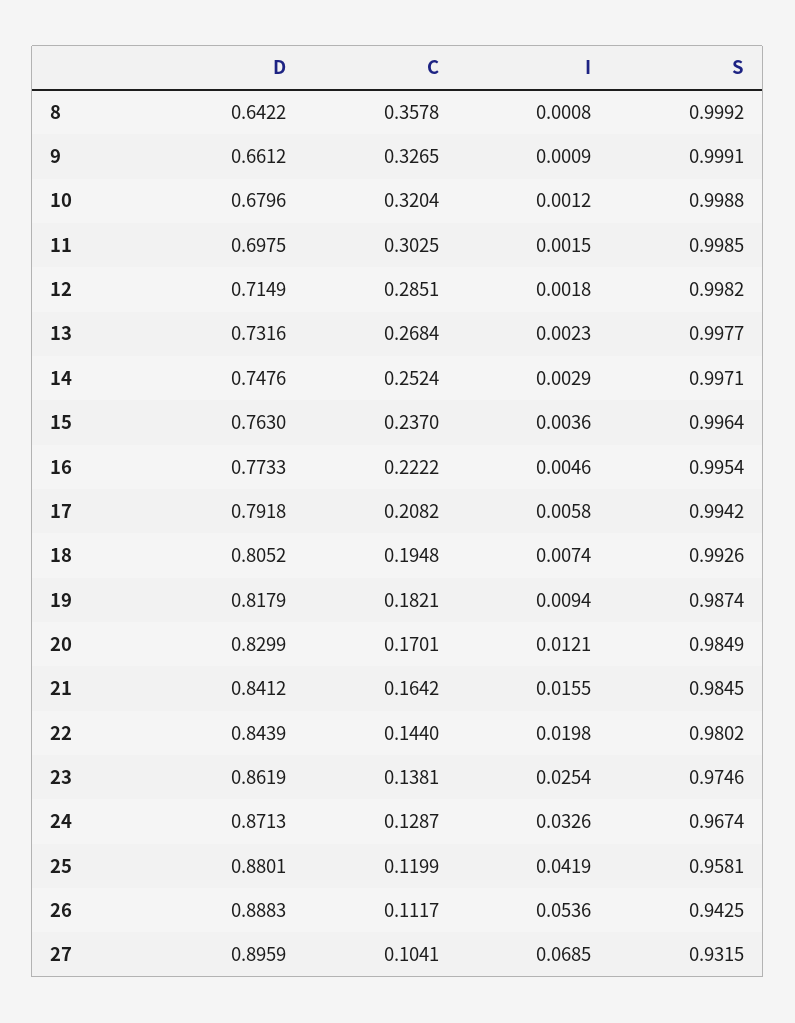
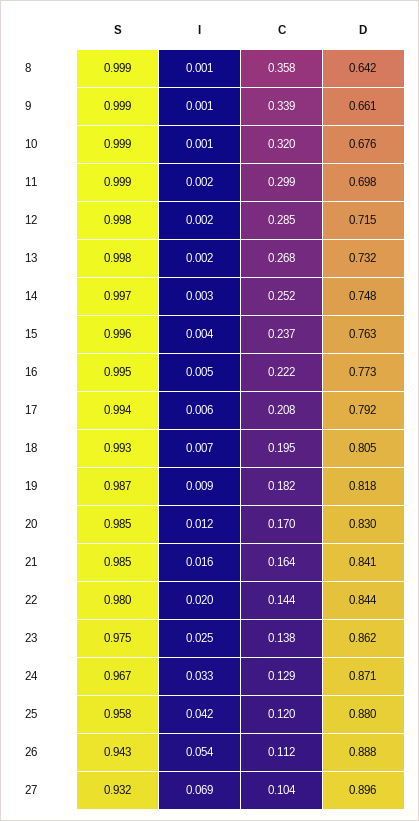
C, 9: 0.3265 -> 0.339
D, 10: 0.6796 -> 0.676
C, 11: 0.3025 -> 0.299

